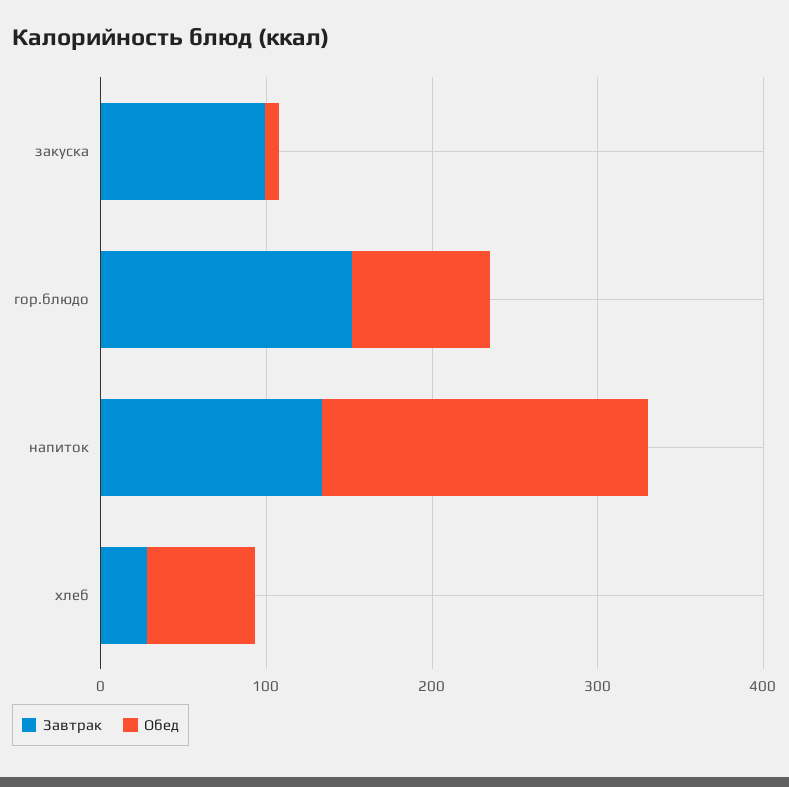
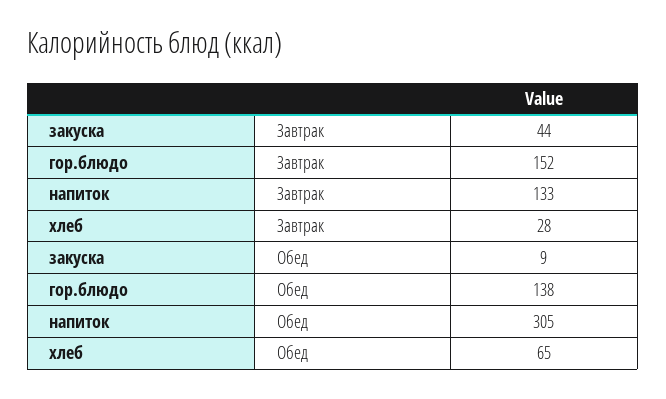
Завтрак, закуска: 100 -> 44
Обед, гор.блюдо: 80 -> 138
Обед, напиток: 200 -> 305

